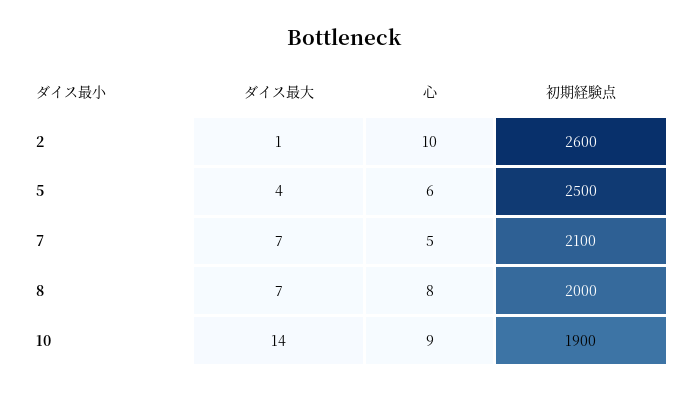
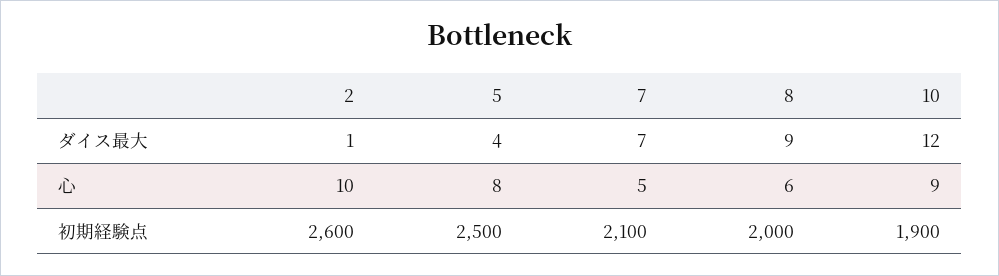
心, 5: 6 -> 8
ダイス最大, 8: 7 -> 9
心, 8: 8 -> 6
ダイス最大, 10: 14 -> 12

